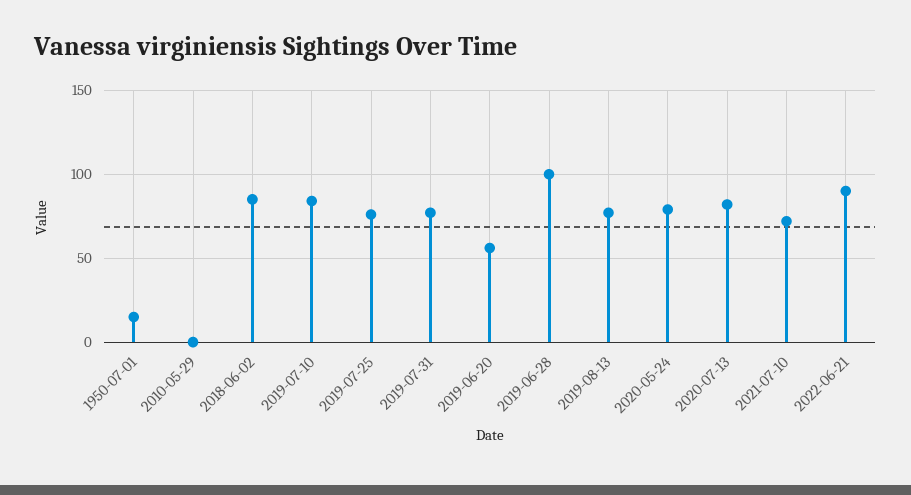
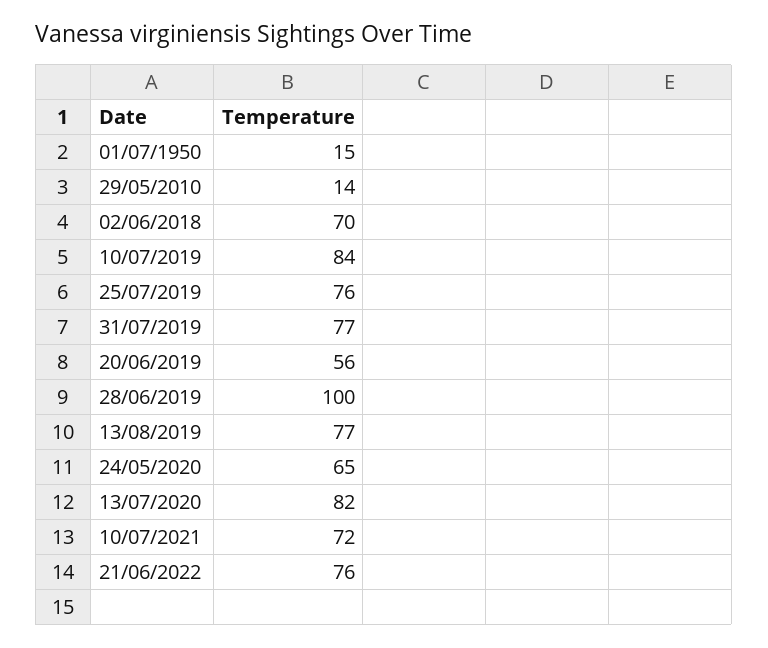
2010-05-29: 0 -> 14
2018-06-02: 85 -> 70
2020-05-24: 80 -> 65
2022-06-21: 90 -> 76

